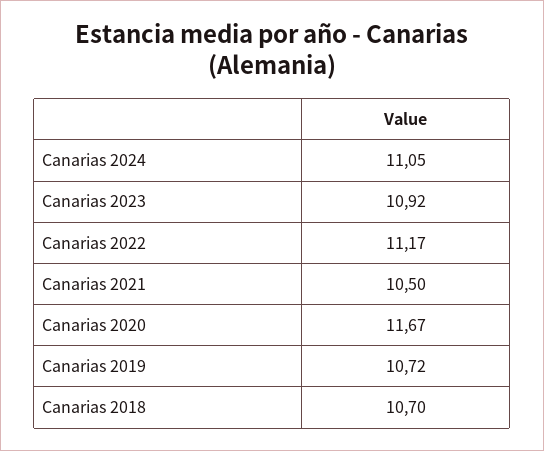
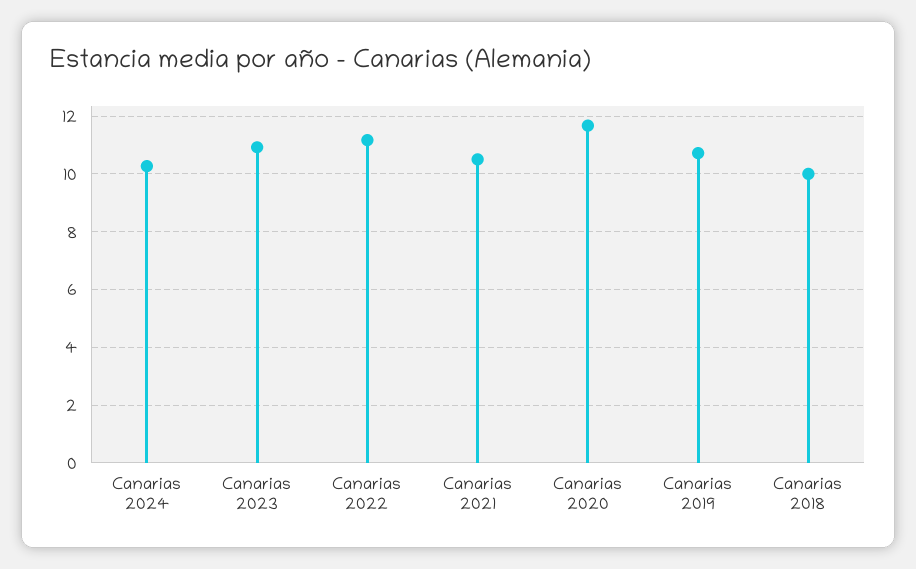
Canarias 2024: 11.05 -> 10.25
Canarias 2018: 10.7 -> 10

